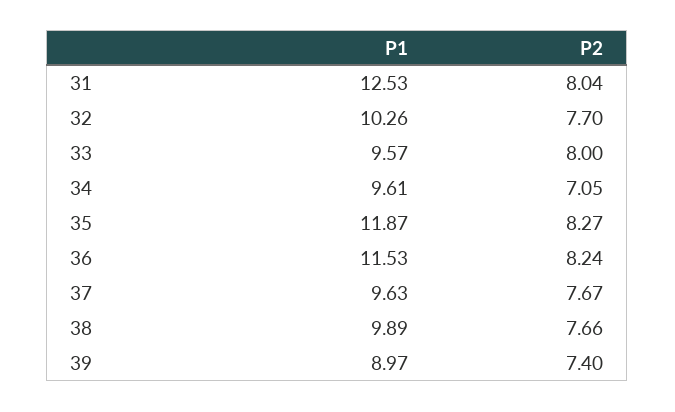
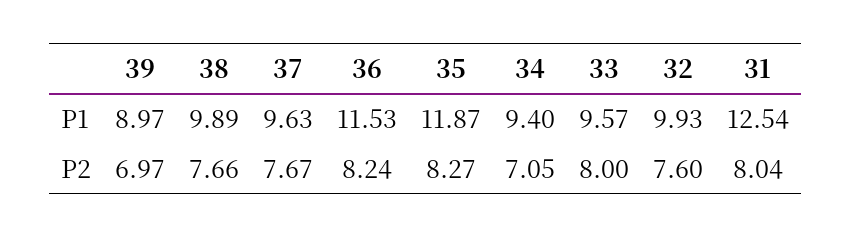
P1, 31: 12.53 -> 12.54
P1, 32: 10.26 -> 9.93
P2, 32: 7.7 -> 7.6
P1, 34: 9.61 -> 9.4
P2, 39: 7.4 -> 6.97

